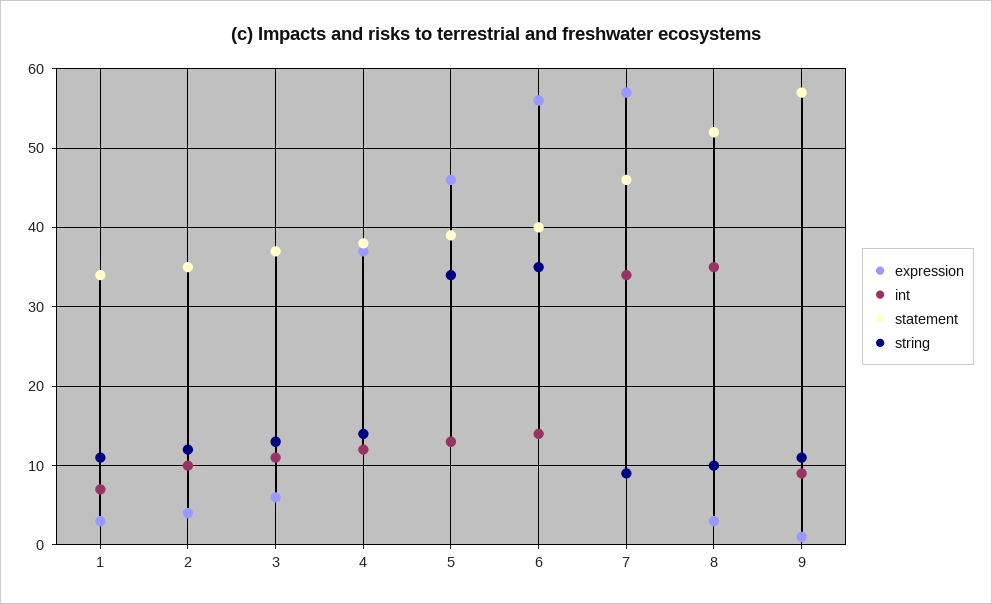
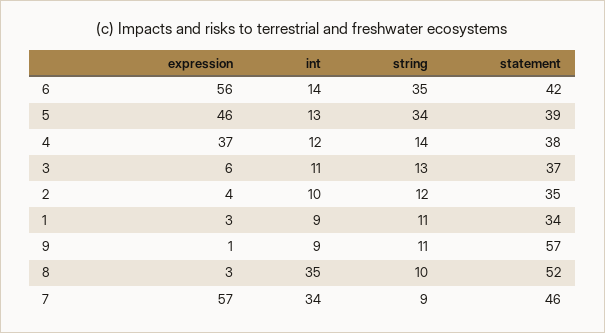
int, 1: 7 -> 9
statement, 6: 40 -> 42

